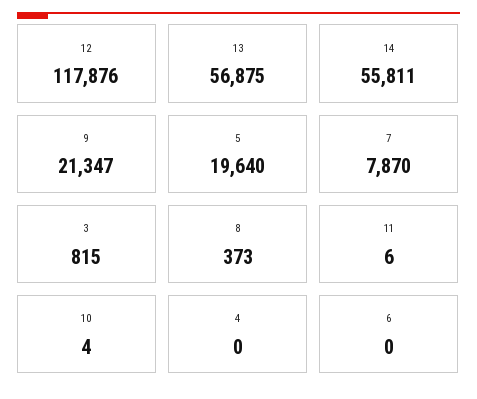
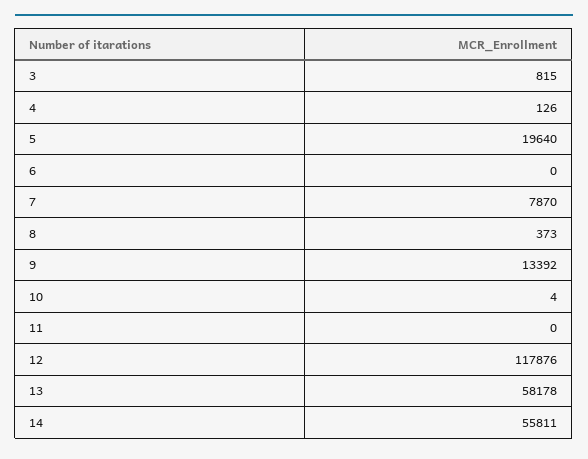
13: 56875 -> 58178
9: 21347 -> 13392
11: 6 -> 0
4: 0 -> 126

